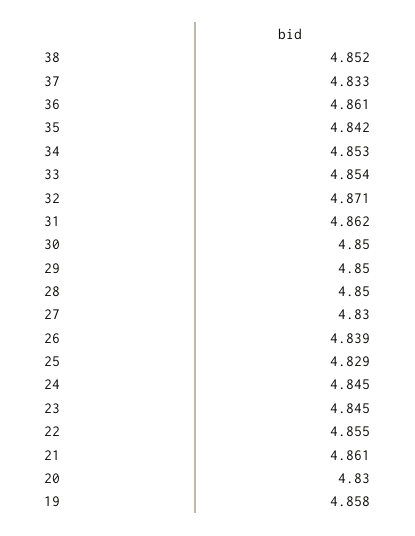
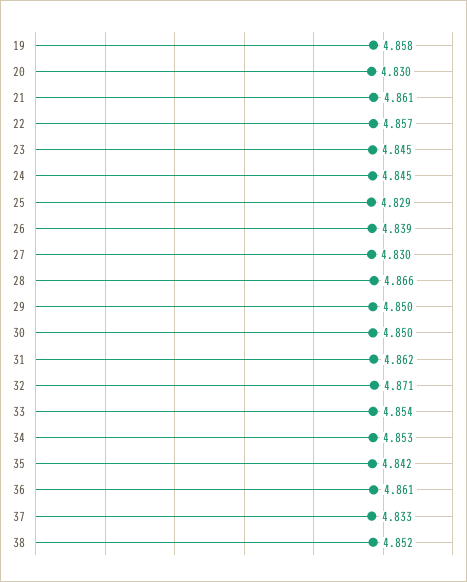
28: 4.85 -> 4.866
22: 4.855 -> 4.857

